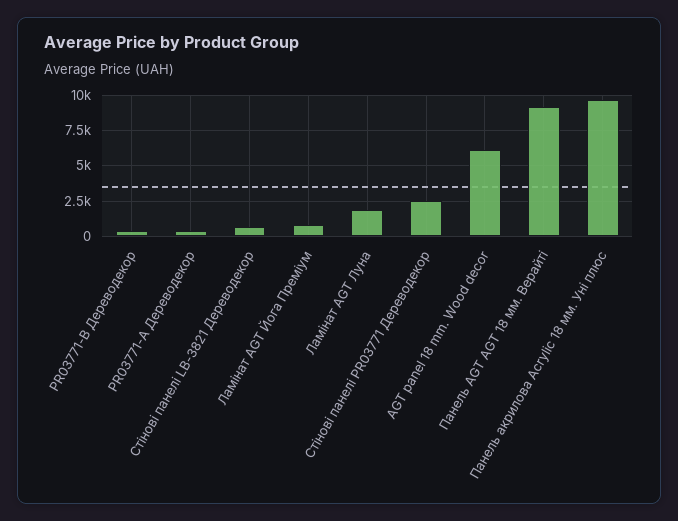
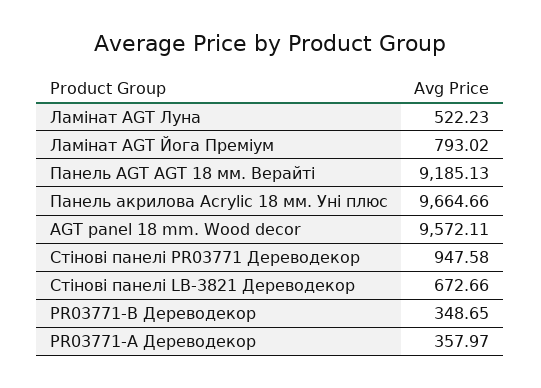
Ламінат AGT Луна: 2000 -> 522.23
Стінові панелі PR03771 Дереводекор: 2500 -> 947.58
AGT panel 18 mm. Wood decor: 6000 -> 9572.11

